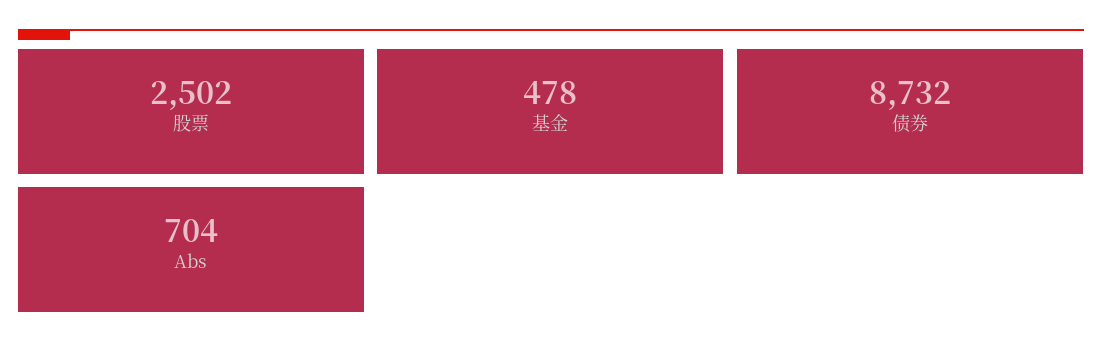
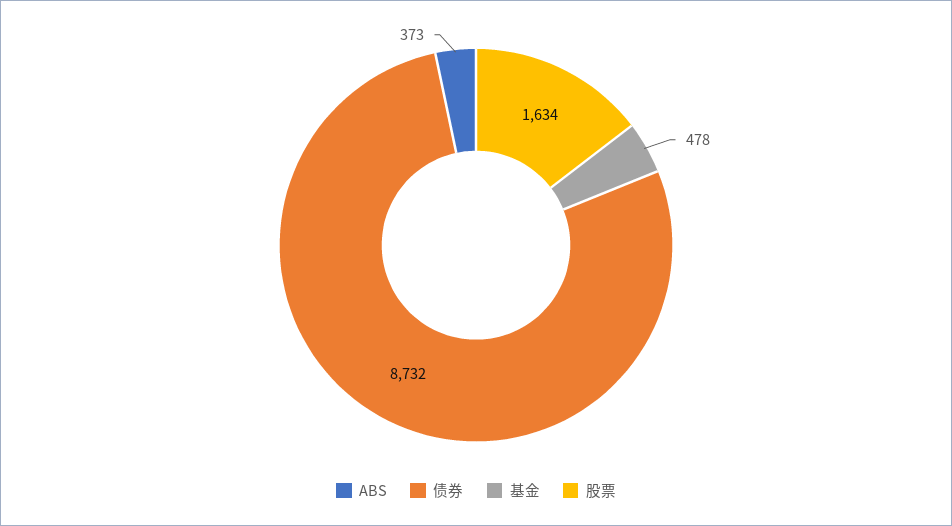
股票: 2502 -> 1634
Abs: 704 -> 373

